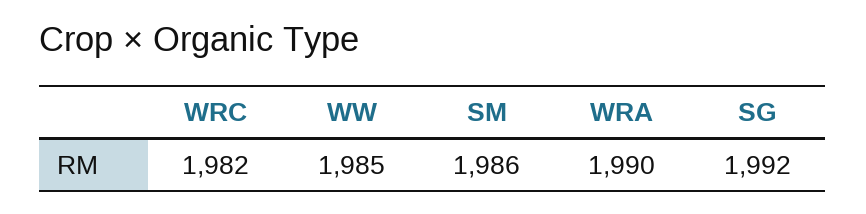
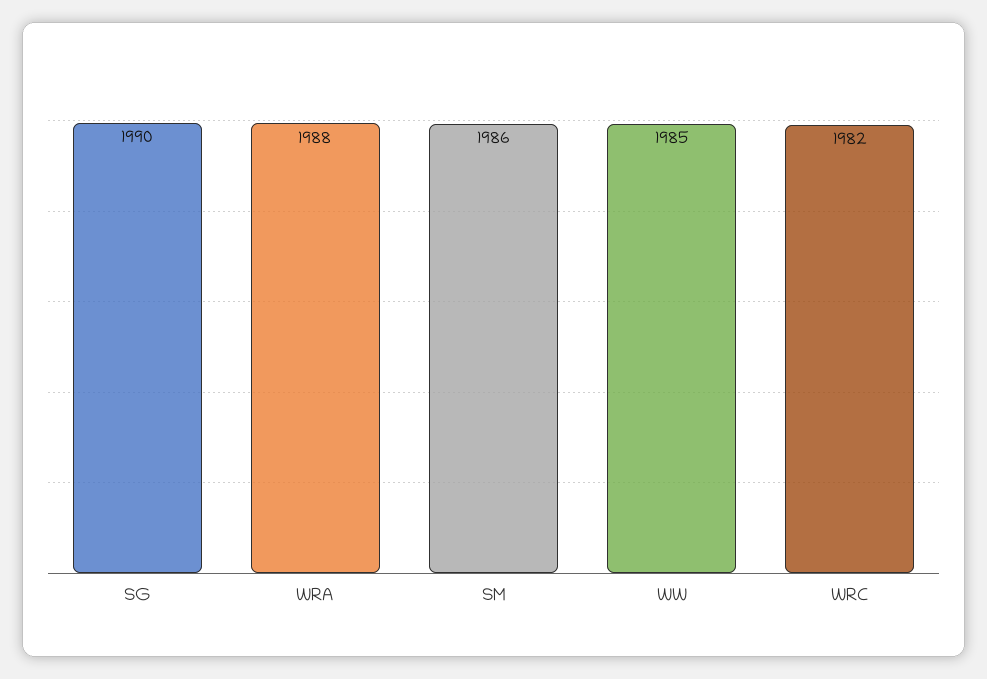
WRA: 1990 -> 1988
SG: 1992 -> 1990

